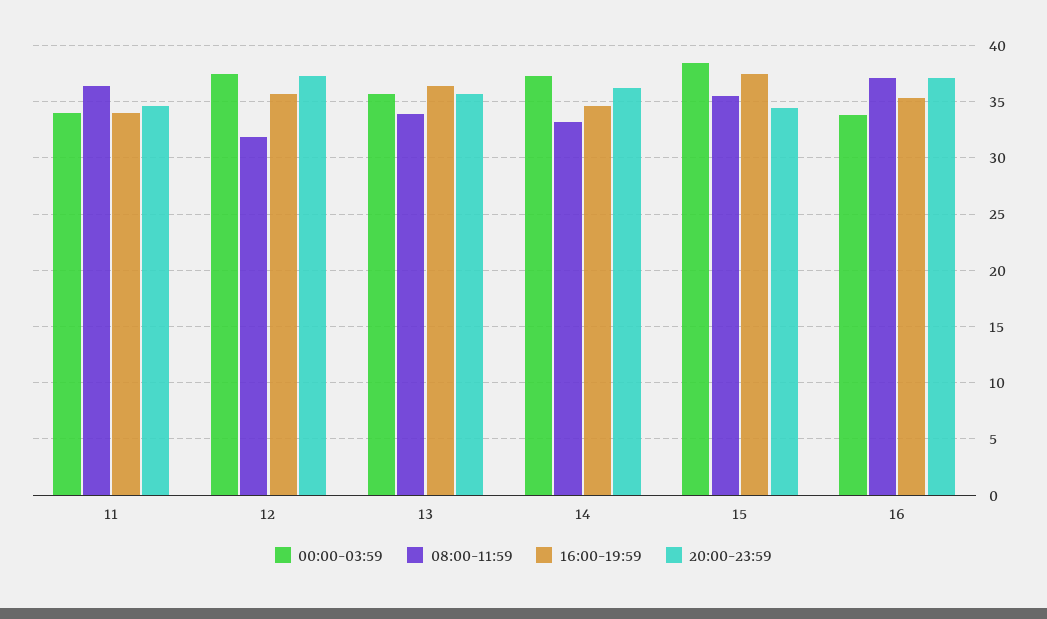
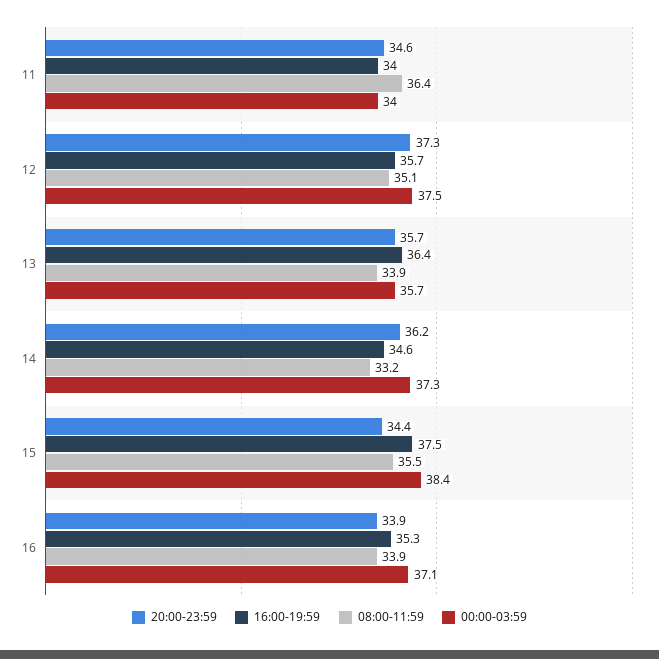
08:00-11:59, 12: 32 -> 35.1
00:00-03:59, 16: 34 -> 37.1
08:00-11:59, 16: 37 -> 33.9
20:00-23:59, 16: 37 -> 33.9

